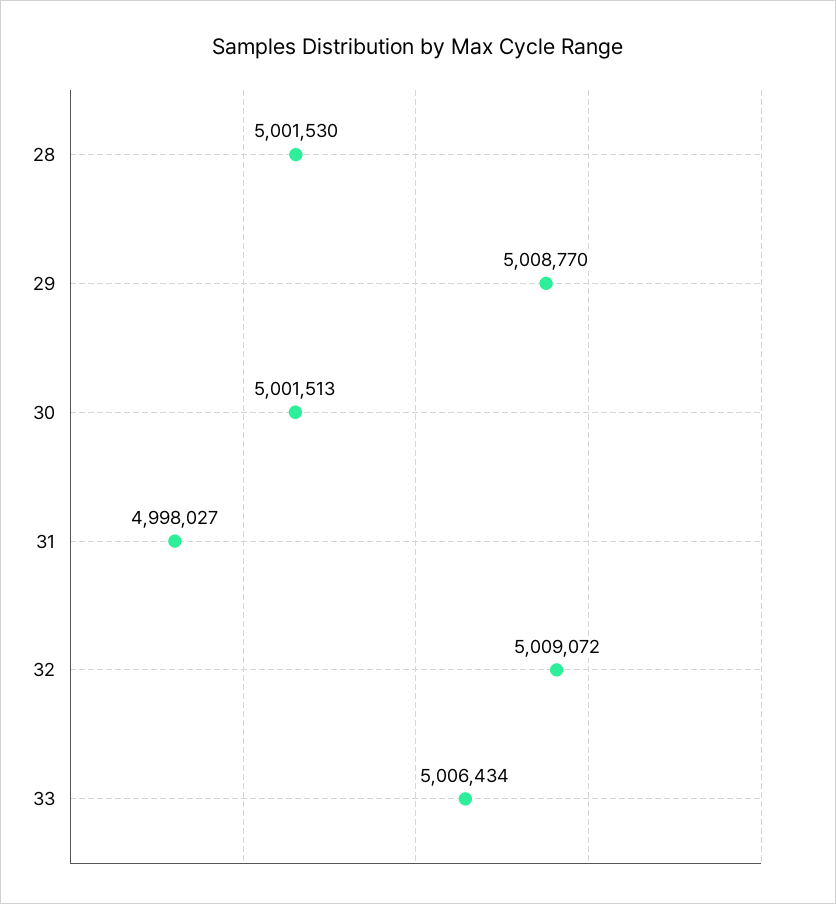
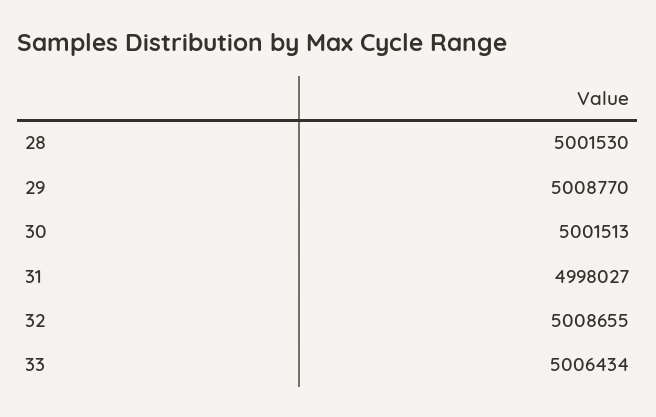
32: 5009072 -> 5008655

